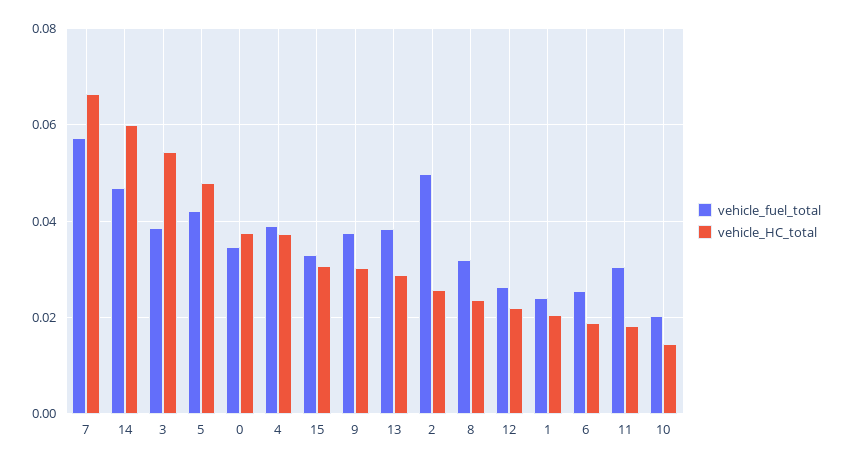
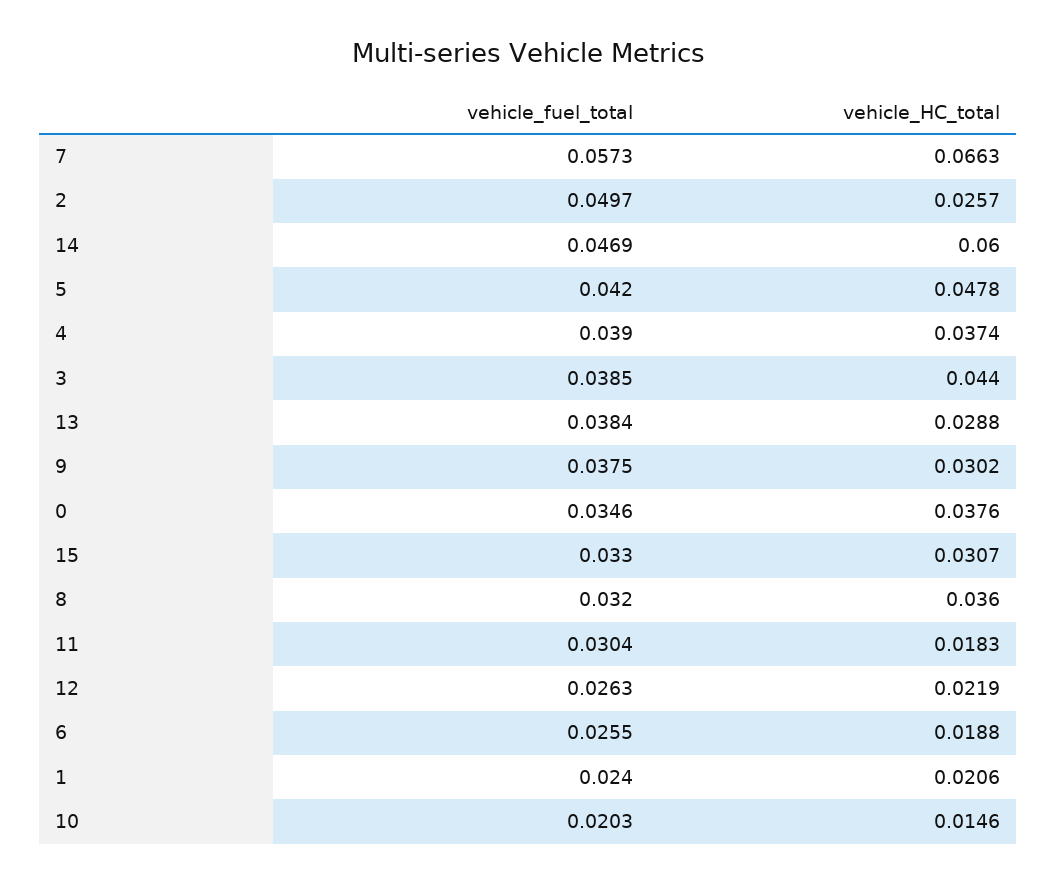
vehicle_HC_total, 3: 0.054 -> 0.044
vehicle_HC_total, 8: 0.024 -> 0.036

